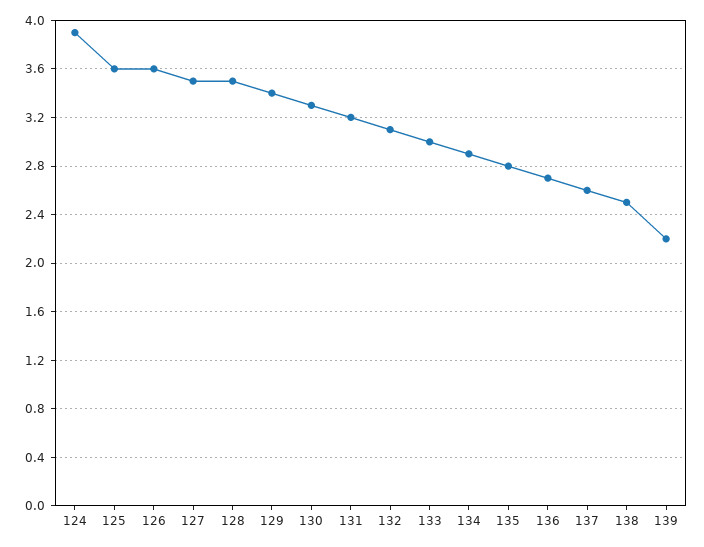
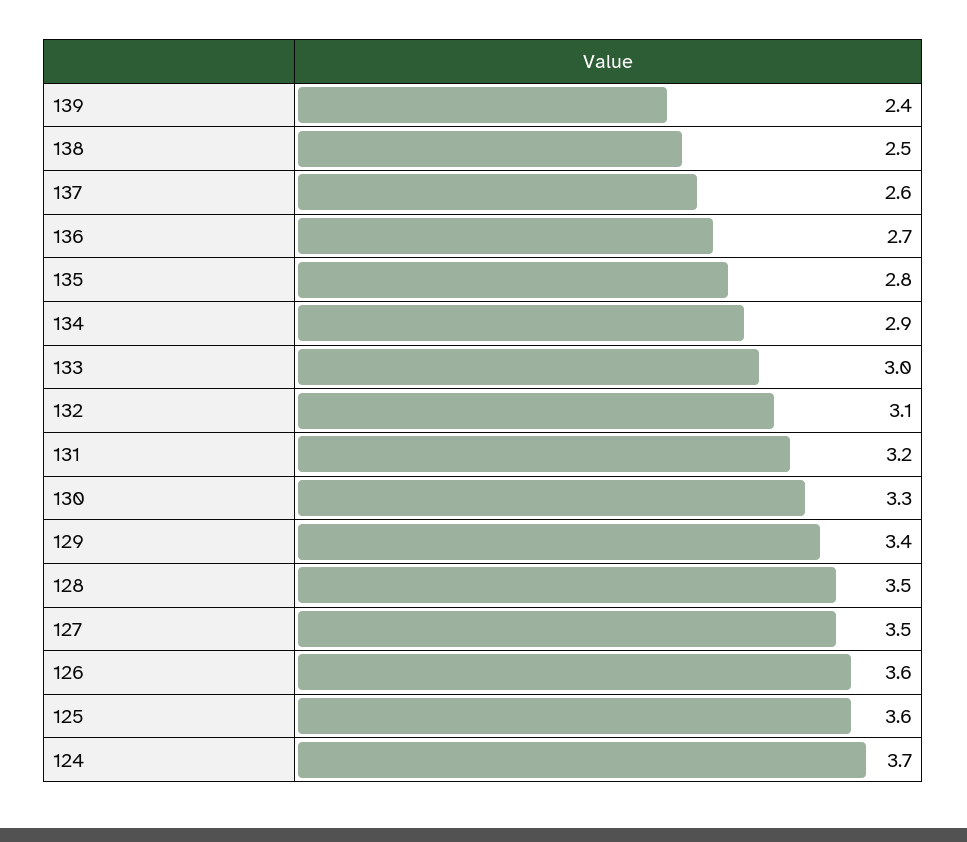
124: 3.9 -> 3.7
139: 2.2 -> 2.4

